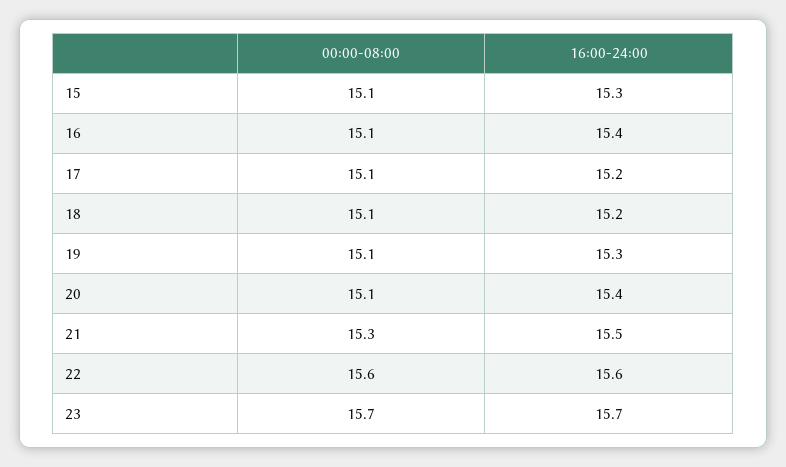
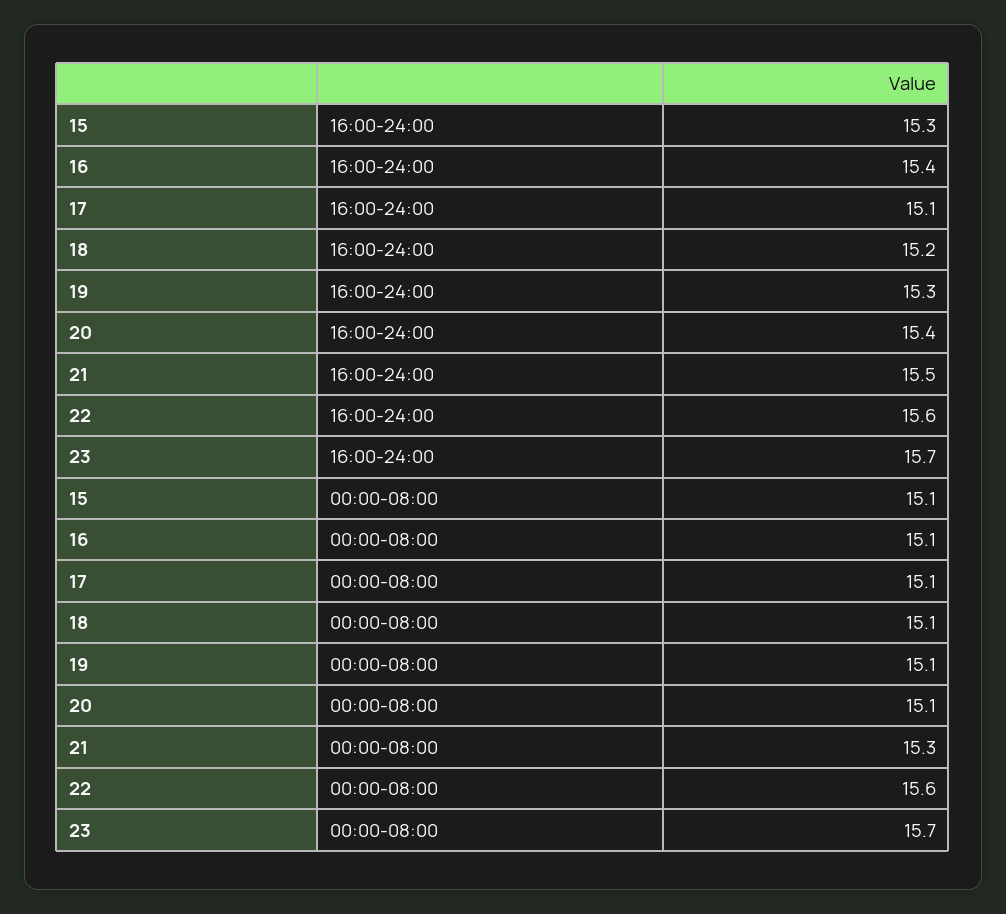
16:00-24:00, 17: 15.2 -> 15.1

